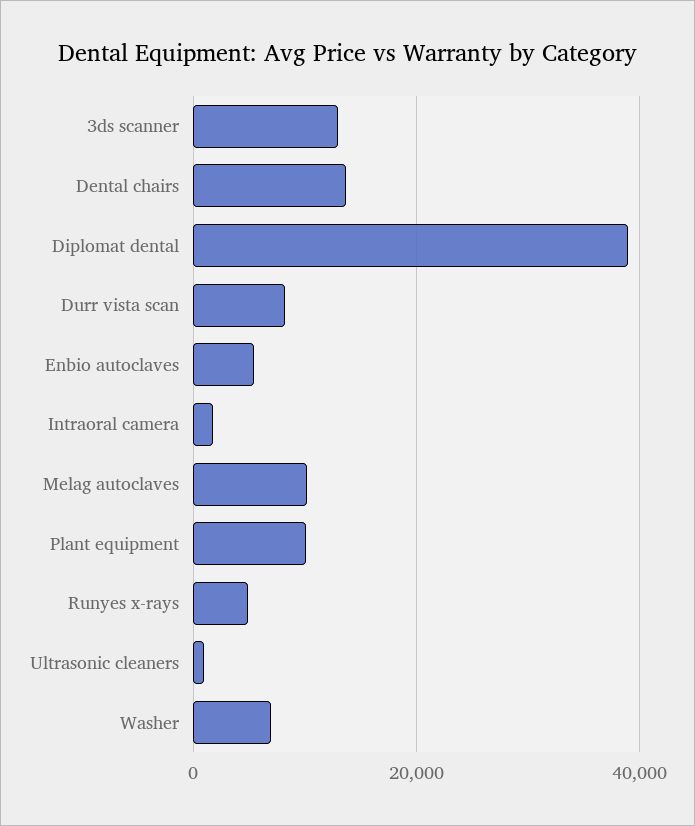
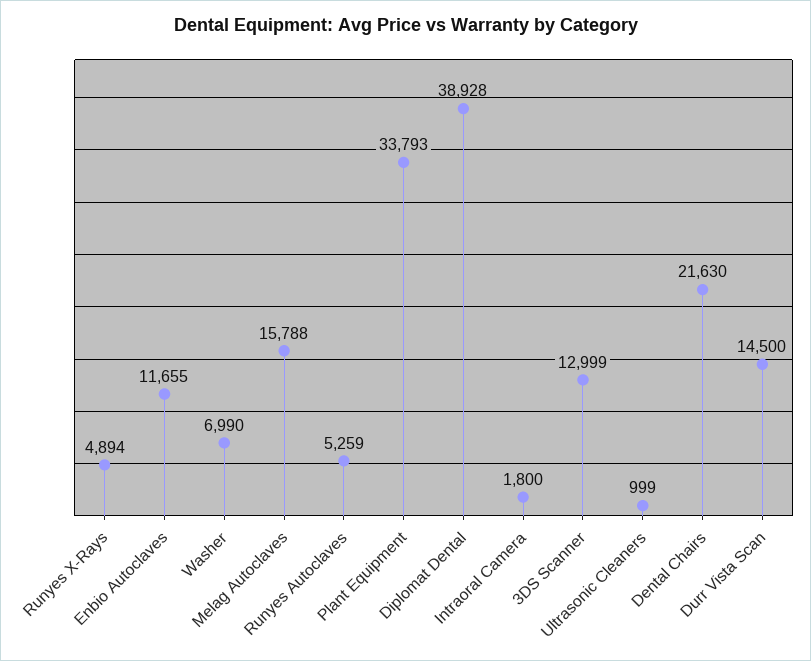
Dental chairs: 14000 -> 21630
Durr vista scan: 8000 -> 14500
Enbio autoclaves: 6000 -> 11655
Melag autoclaves: 10000 -> 15788
Plant equipment: 10000 -> 33793
Runyes Autoclaves: none -> 5259

